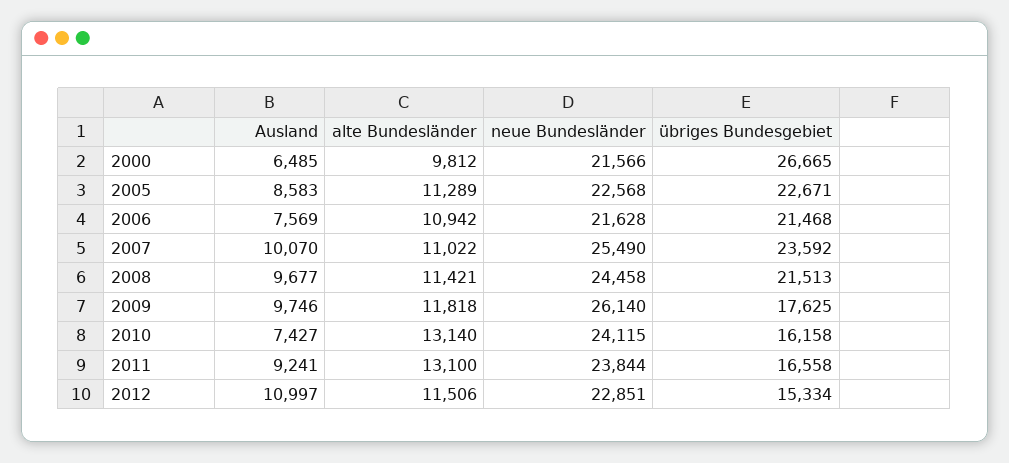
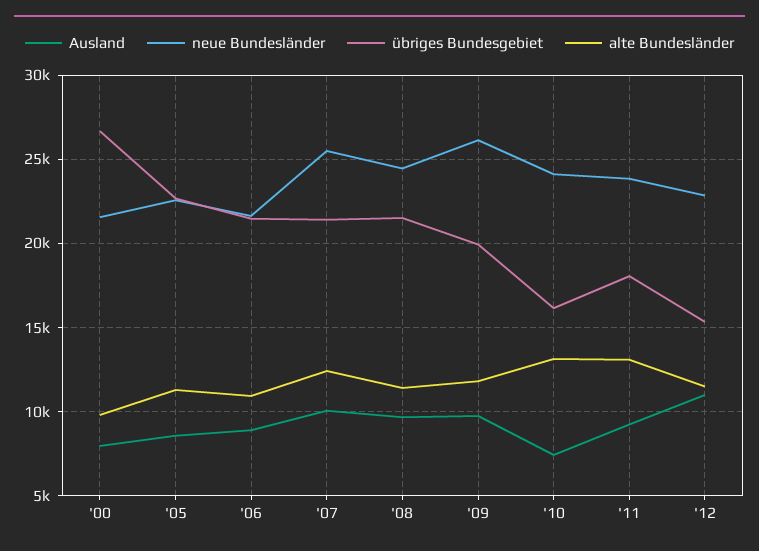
Ausland, 2000: 6485 -> 8000
Ausland, 2006: 7569 -> 9000
alte Bundesländer, 2007: 11022 -> 12500
übriges Bundesgebiet, 2007: 23592 -> 21500
übriges Bundesgebiet, 2009: 17625 -> 20000
übriges Bundesgebiet, 2011: 16558 -> 18000

